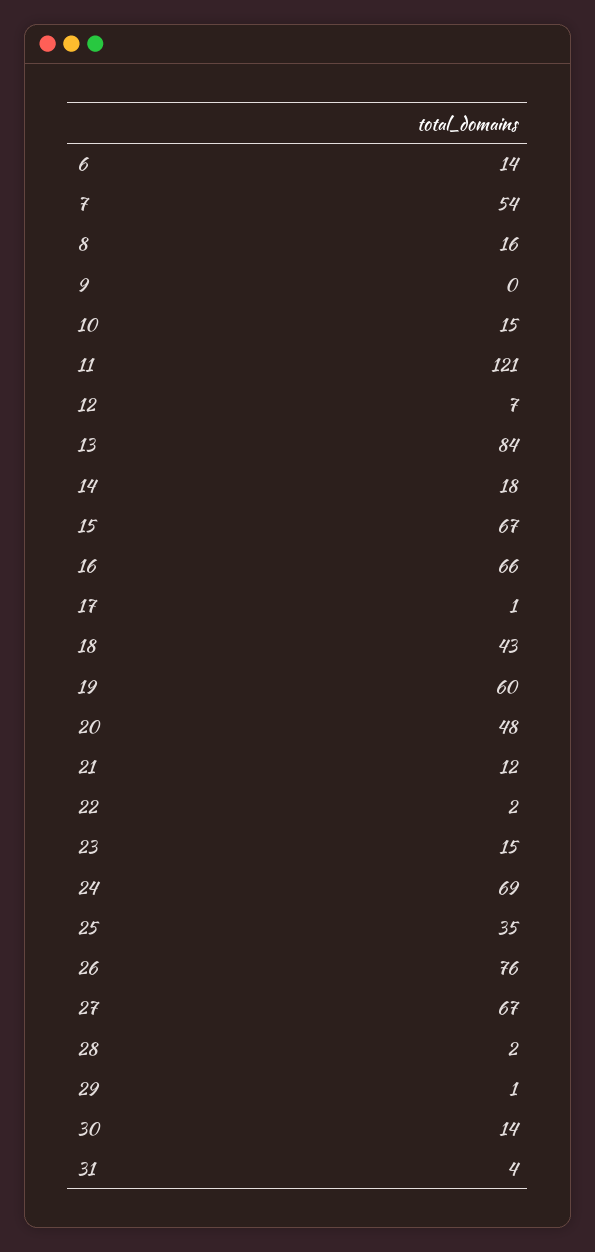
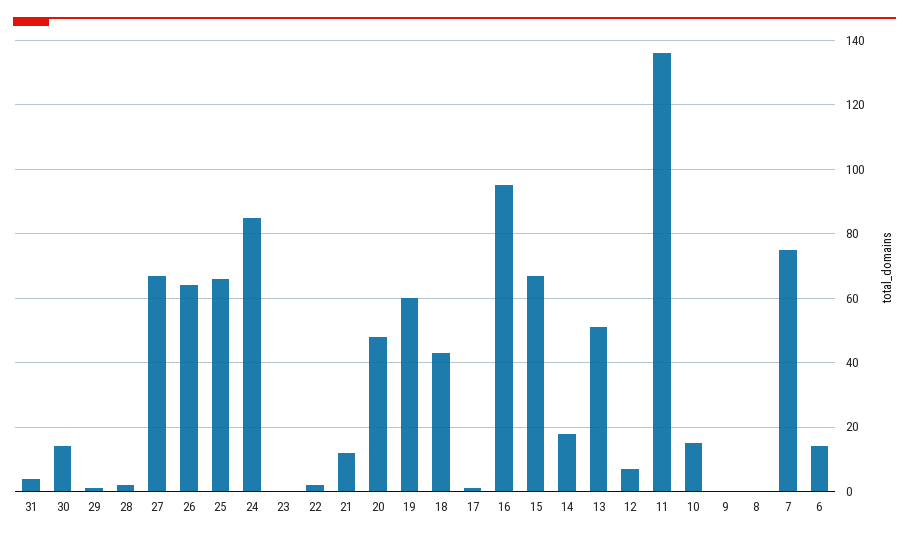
7: 54 -> 75
8: 16 -> 0
11: 121 -> 135
13: 84 -> 50
16: 66 -> 95
23: 15 -> 0
24: 69 -> 85
25: 35 -> 65
26: 76 -> 65

